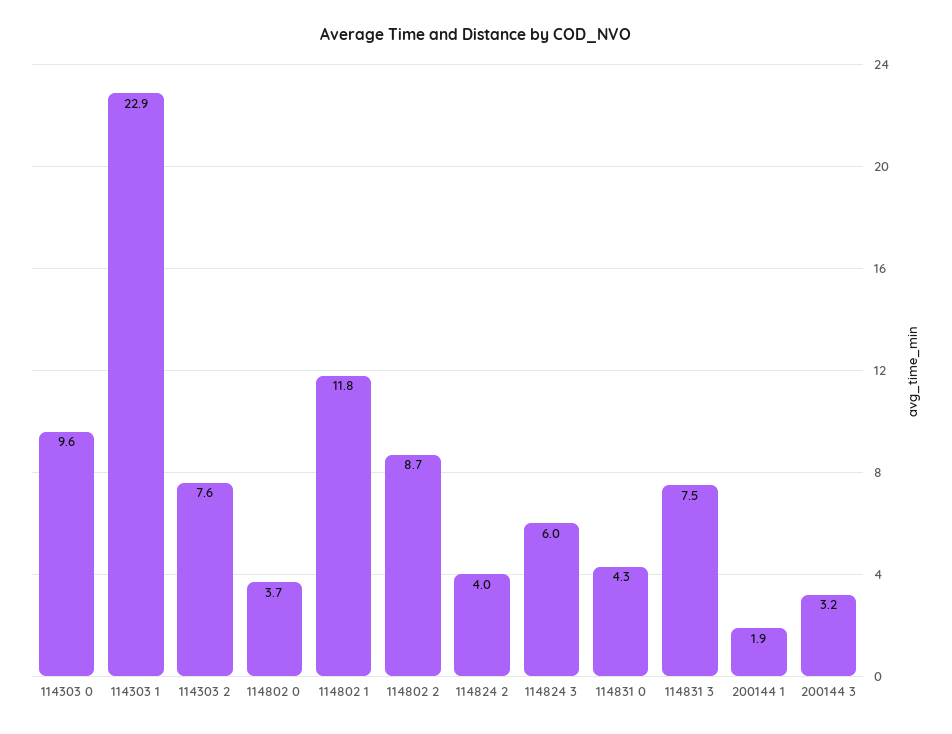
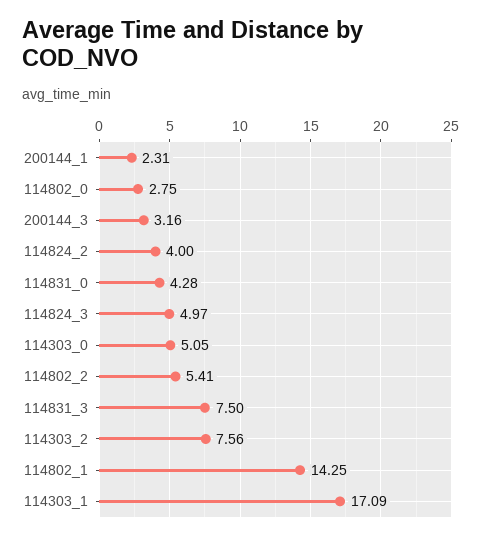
114303 0: 9.6 -> 5.05
114303 1: 22.9 -> 17.09
114802 0: 3.7 -> 2.75
114802 1: 11.8 -> 14.25
114802 2: 8.7 -> 5.41
114824 3: 6 -> 4.97
200144 1: 1.9 -> 2.31

